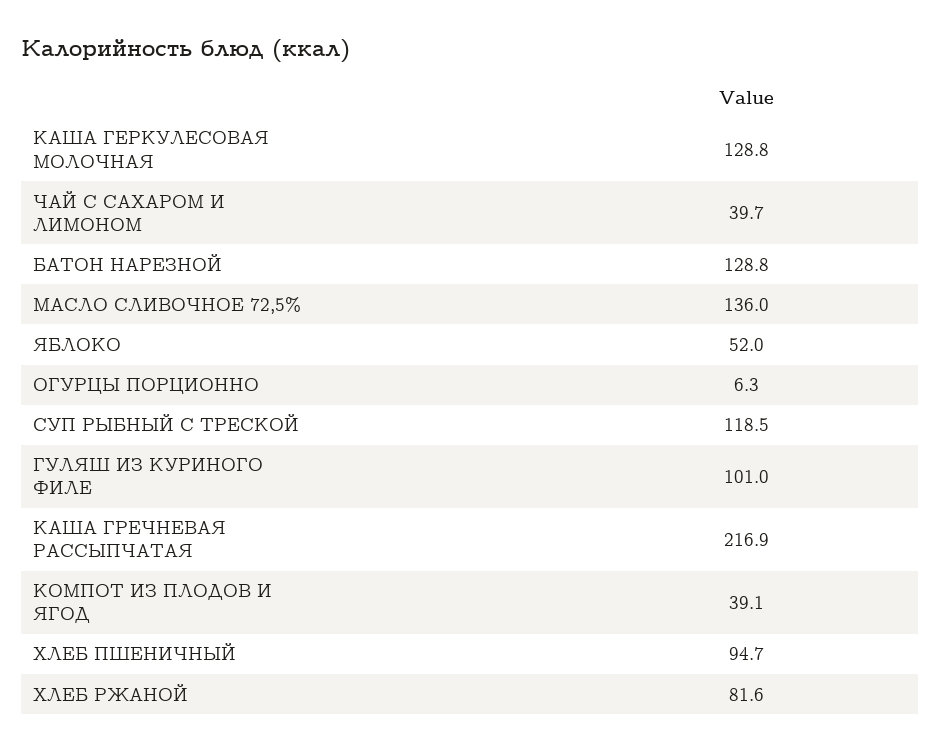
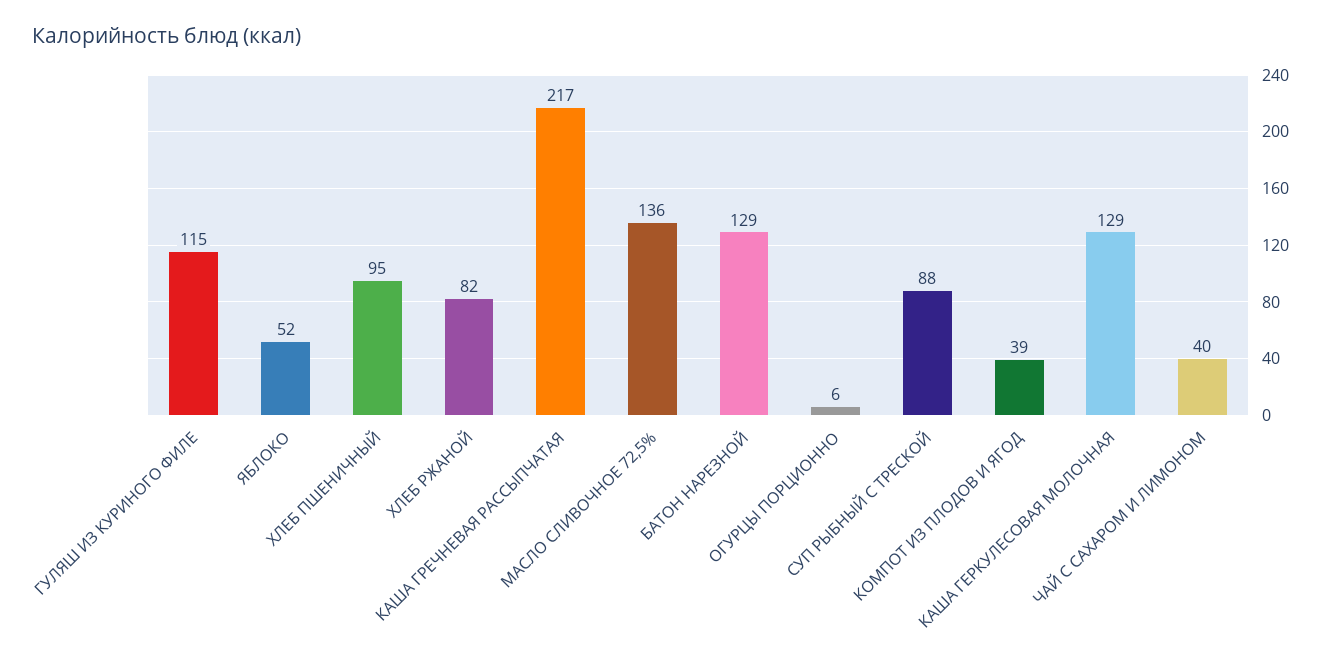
СУП РЫБНЫЙ С ТРЕСКОЙ: 118.5 -> 88
ГУЛЯШ ИЗ КУРИНОГО ФИЛЕ: 101 -> 115

